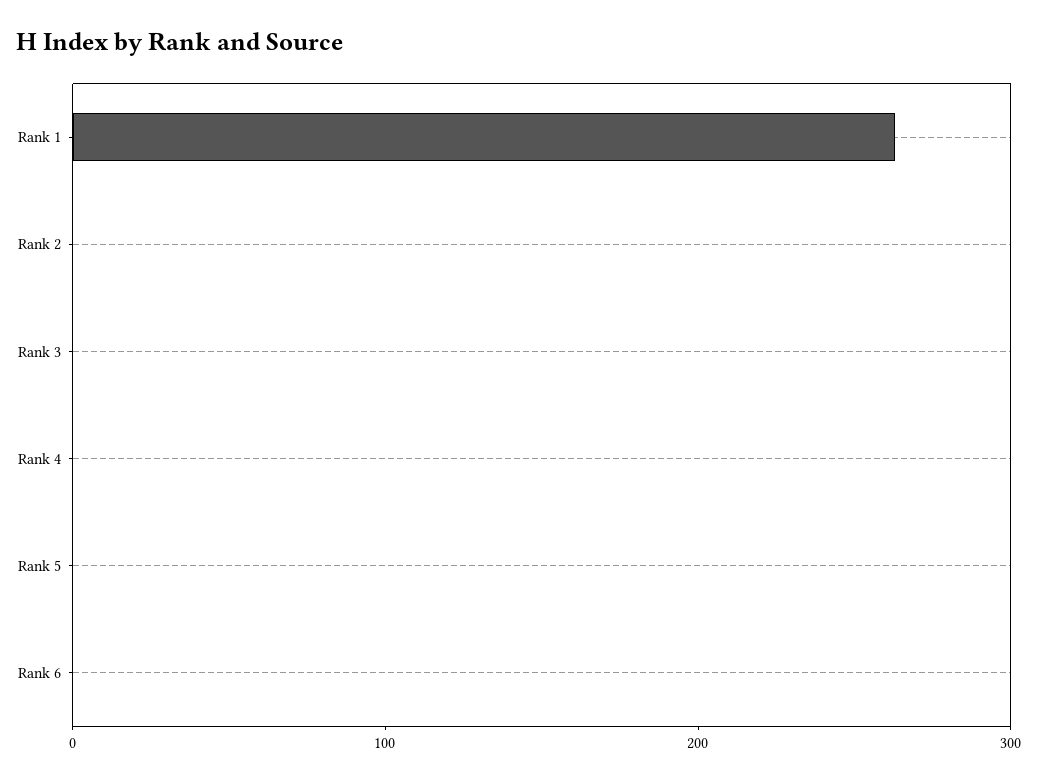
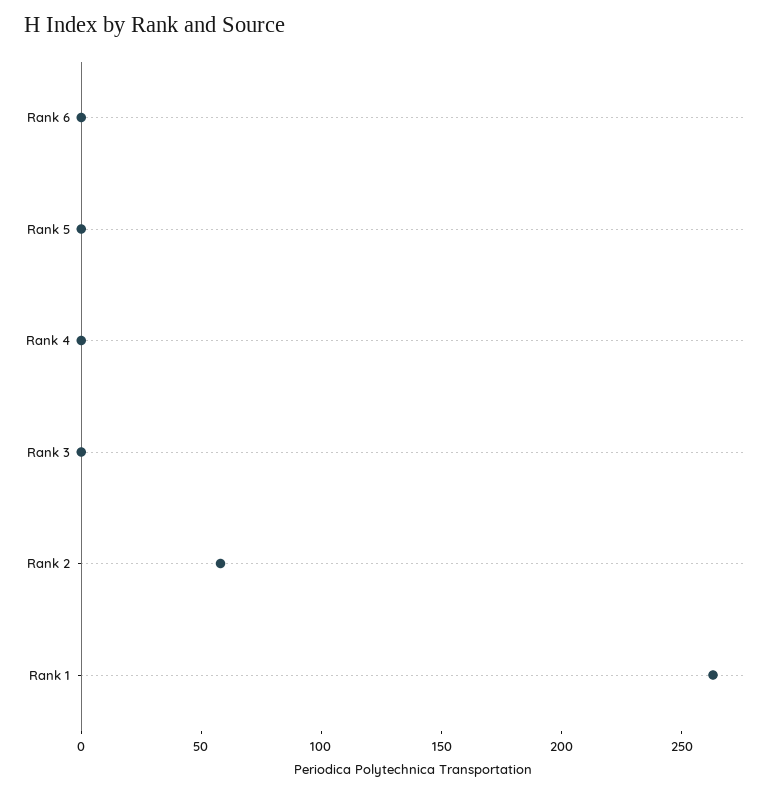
Rank 2: 0 -> 60

